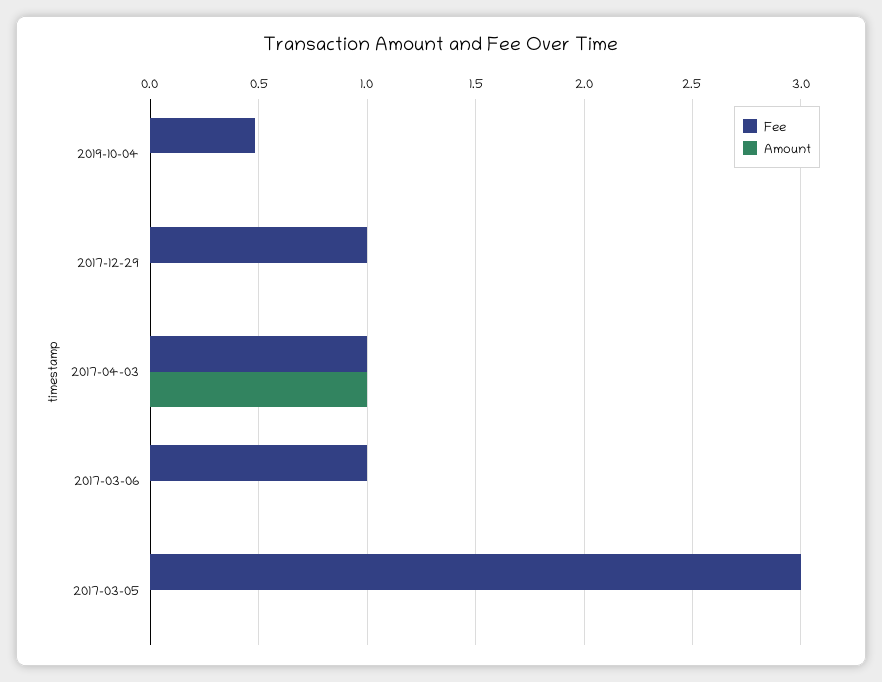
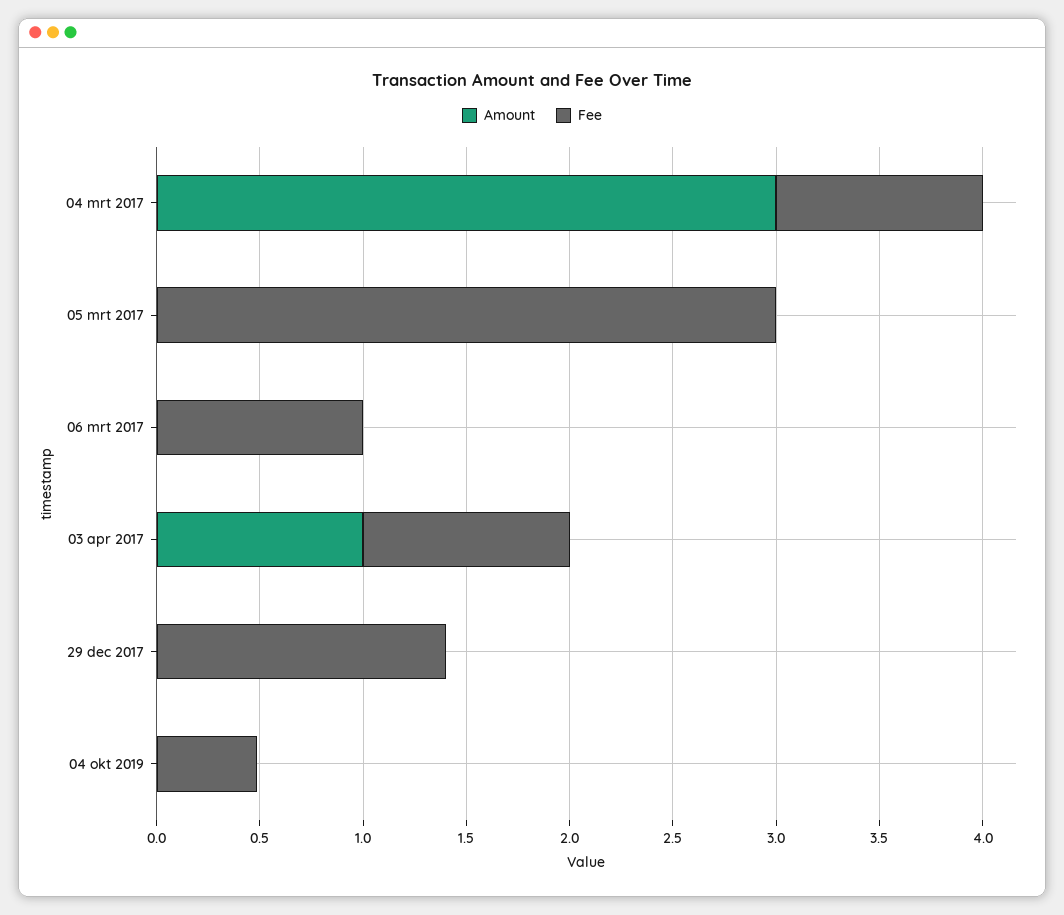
Fee, 2017-12-29: 1 -> 1.4
Amount, 04 mrt 2017: none -> 3
Fee, 04 mrt 2017: none -> 1

